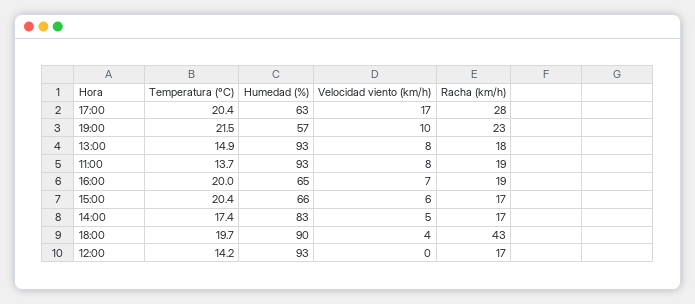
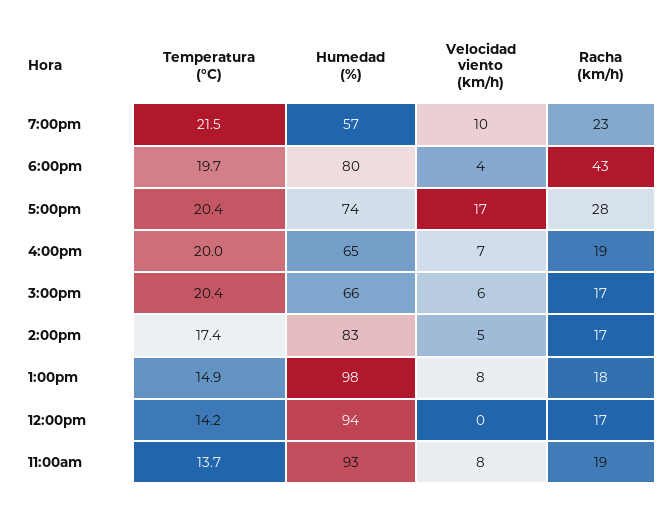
Humedad (%), 17:00: 63 -> 74
Humedad (%), 13:00: 93 -> 98
Humedad (%), 18:00: 90 -> 80
Humedad (%), 12:00: 93 -> 94

